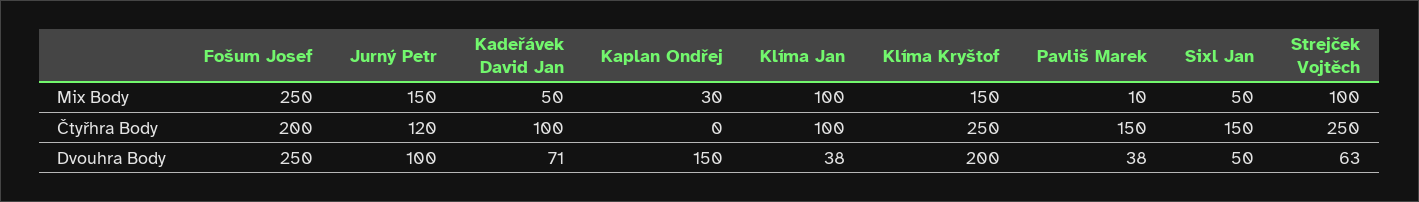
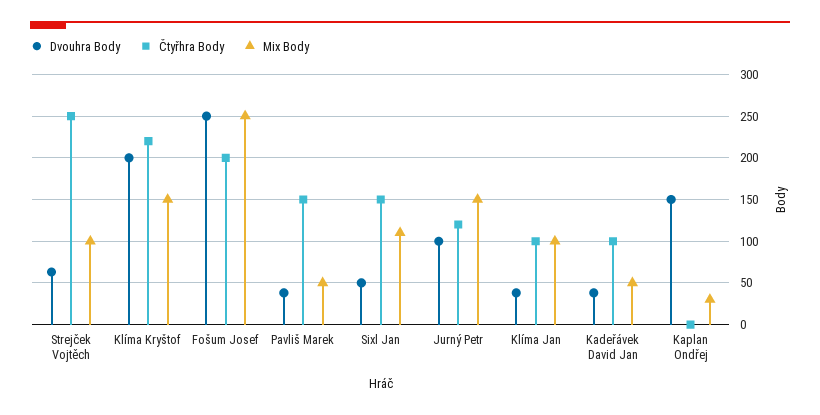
Mix Body, Pavliš Marek: 10 -> 50
Mix Body, Sixl Jan: 50 -> 110
Čtyřhra Body, Klíma Kryštof: 250 -> 220
Dvouhra Body, Kadeřávek David Jan: 71 -> 40

